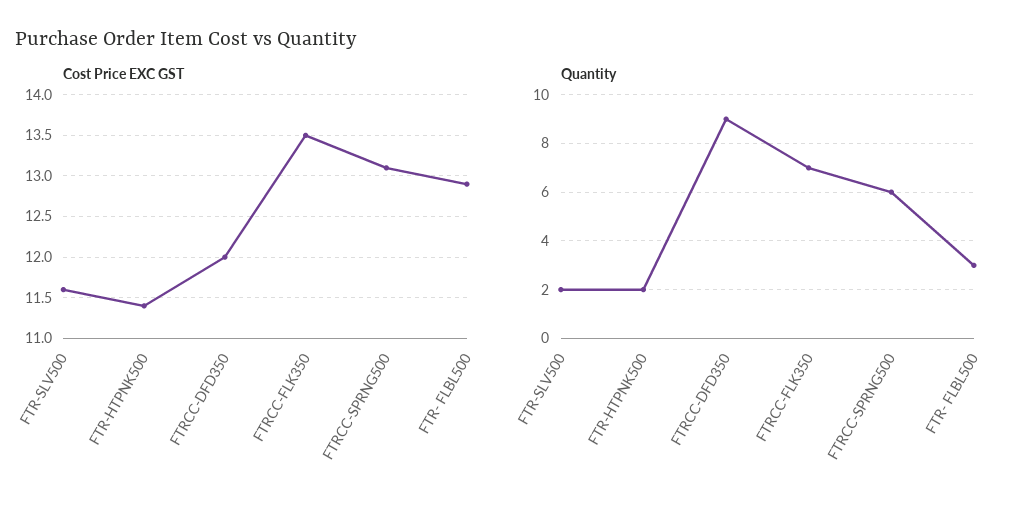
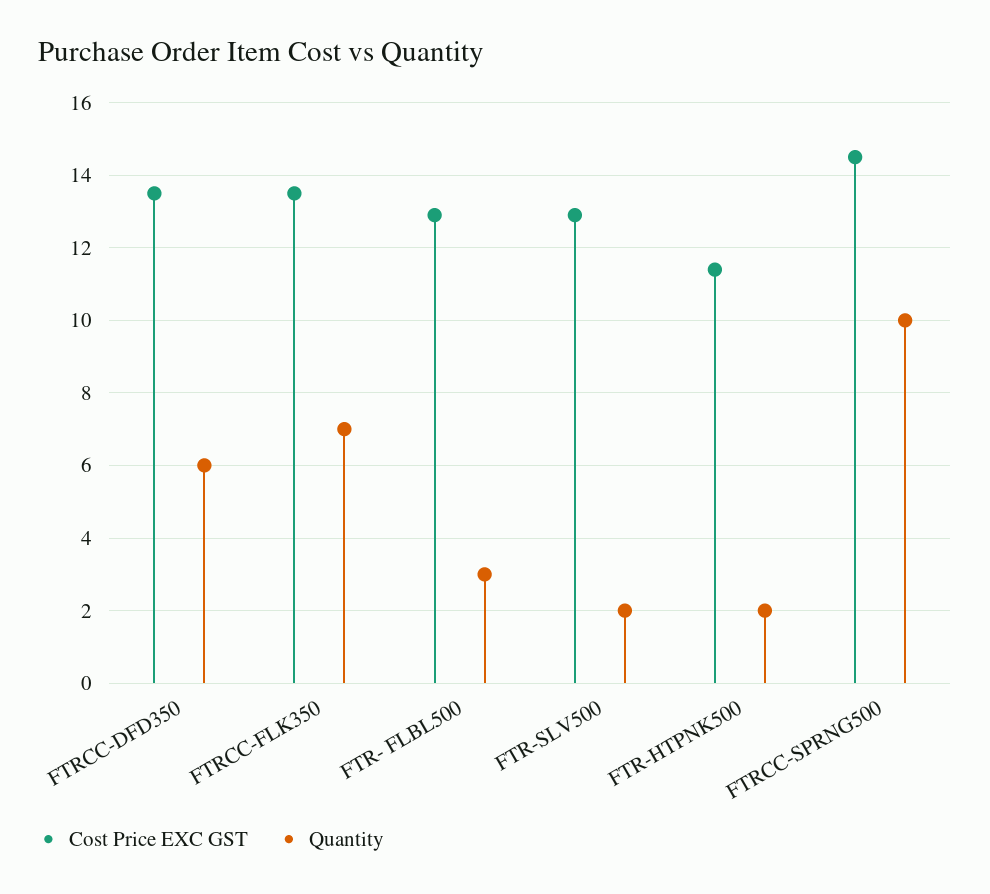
Cost Price EXC GST, FTR-SLV500: 11.6 -> 13
Cost Price EXC GST, FTRCC-DFD350: 12 -> 13.5
Cost Price EXC GST, FTRCC-SPRNG500: 13.1 -> 14.5
Quantity, FTRCC-DFD350: 9 -> 6
Quantity, FTRCC-SPRNG500: 6 -> 10

